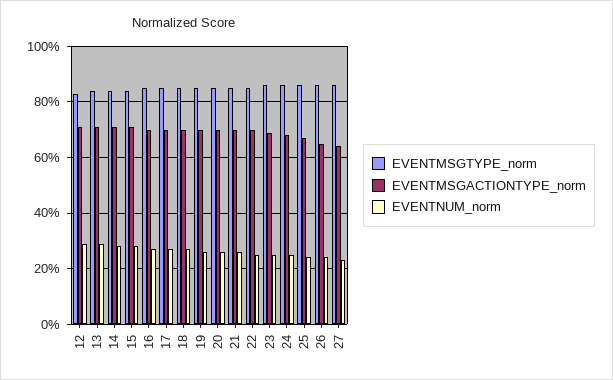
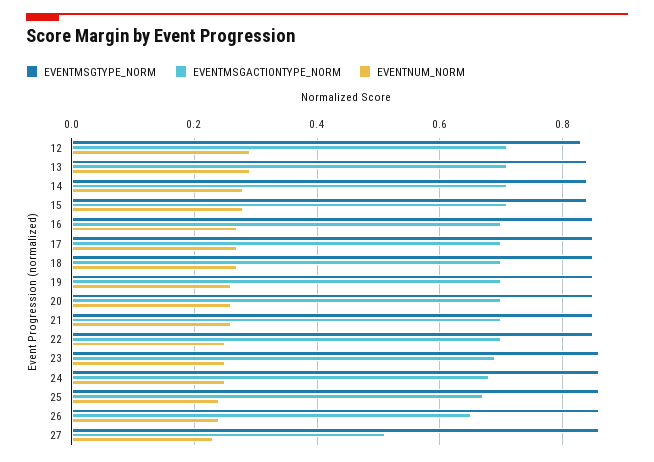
EVENTMSGACTIONTYPE_norm, 27: 0.65 -> 0.5

